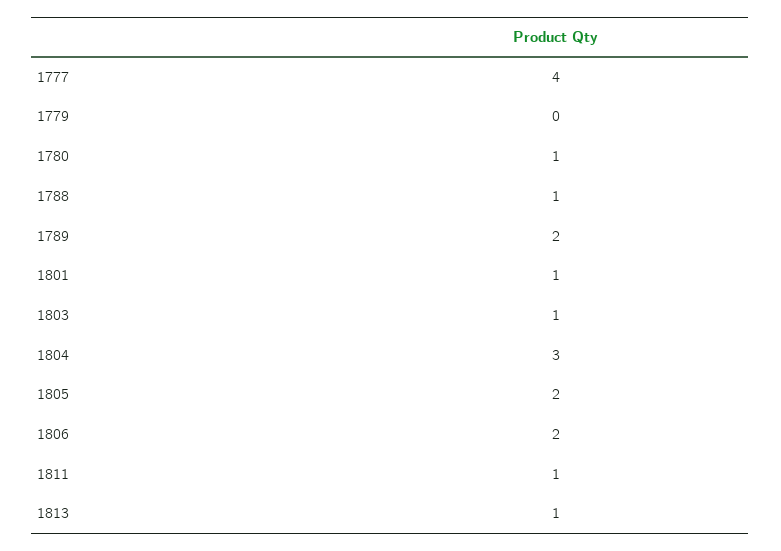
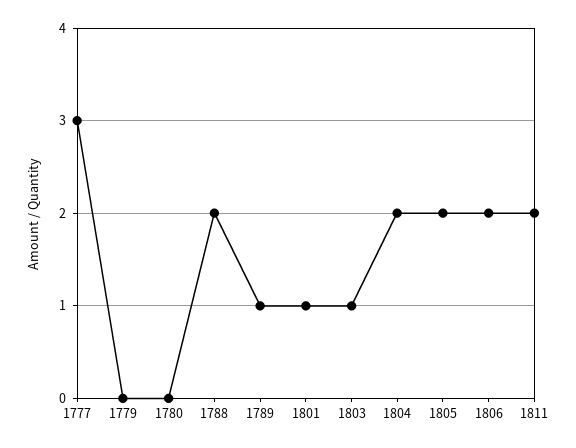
1777: 4 -> 3
1780: 1 -> 0
1788: 1 -> 2
1789: 2 -> 1
1804: 3 -> 2
1811: 1 -> 2
1813: 1 -> none

